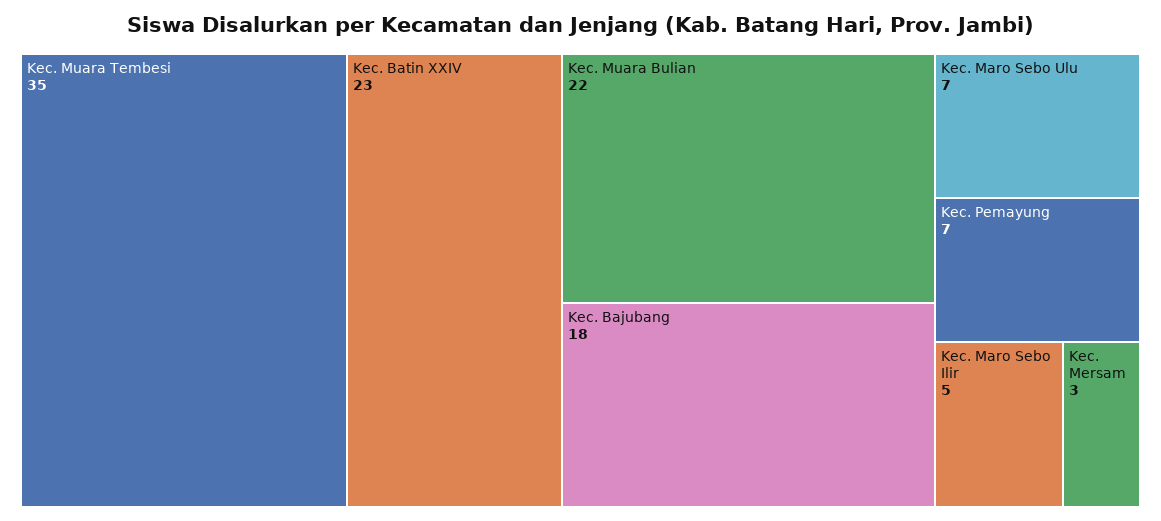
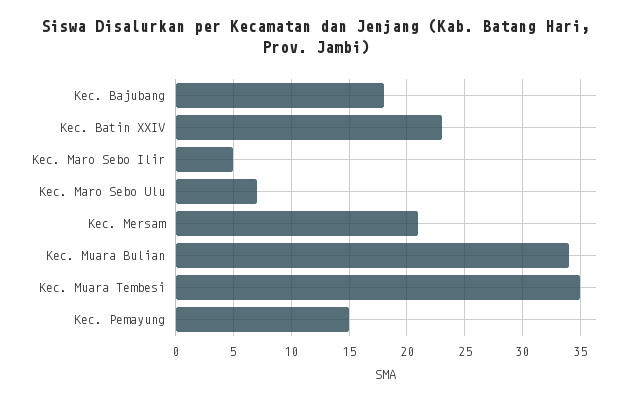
Kec. Muara Bulian: 22 -> 34
Kec. Pemayung: 7 -> 15
Kec. Mersam: 3 -> 21

